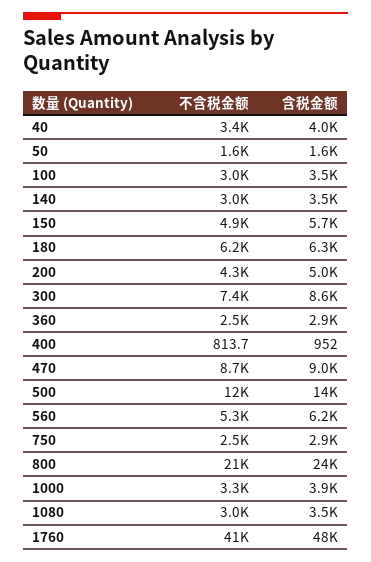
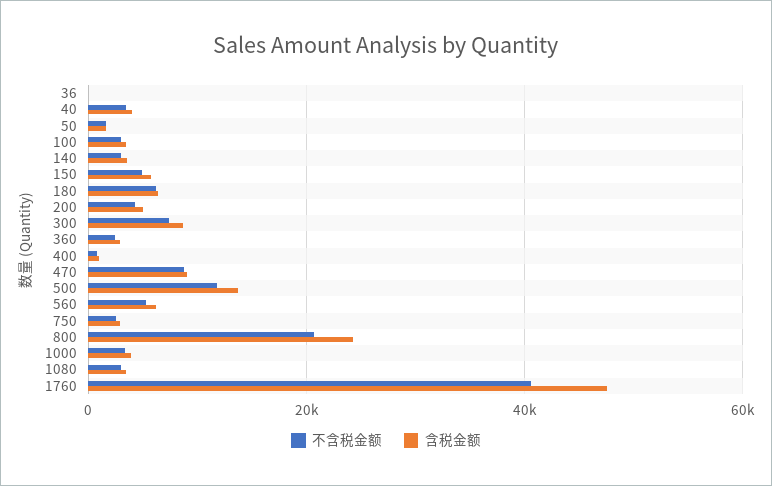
不含税金额, 36: none -> 0
含税金额, 36: none -> 0

